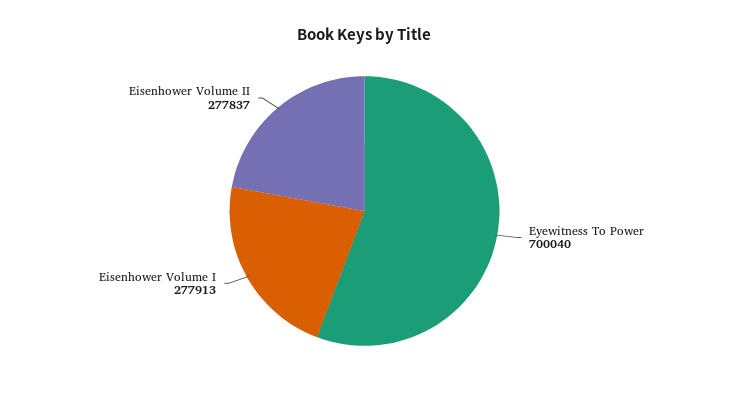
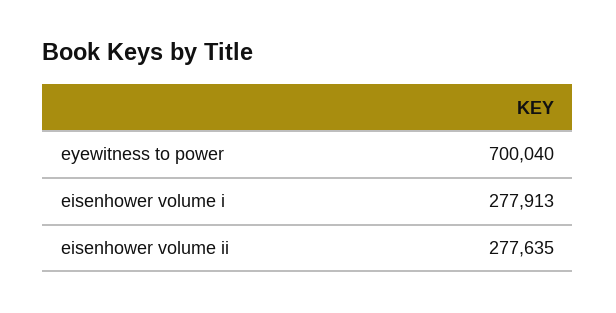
Eisenhower Volume II: 277837 -> 277635

